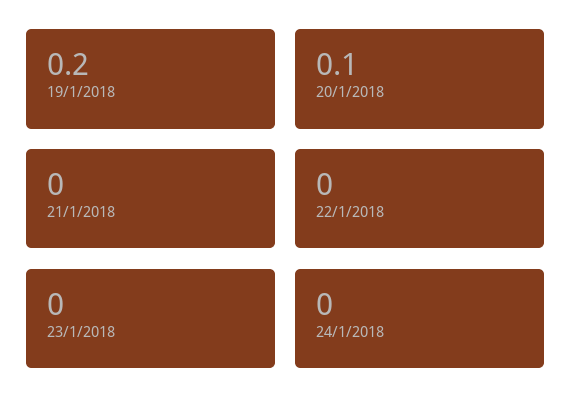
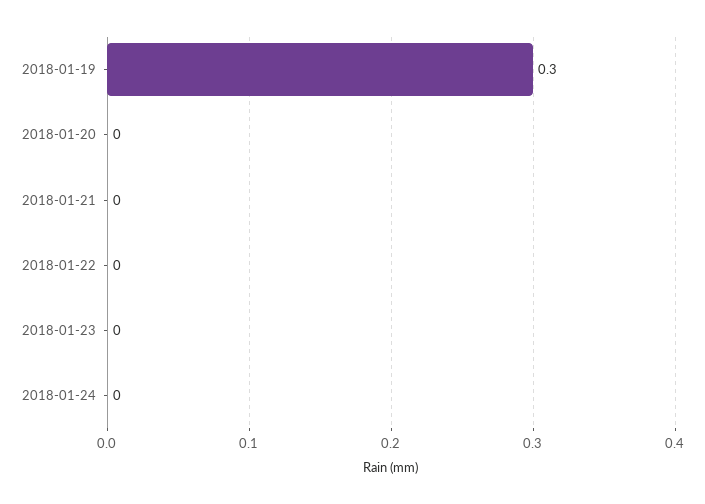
19/1/2018: 0.2 -> 0.3
20/1/2018: 0.1 -> 0

